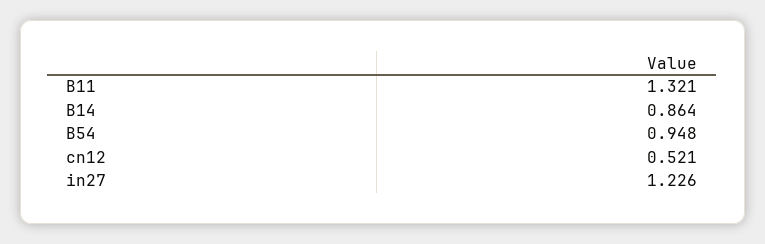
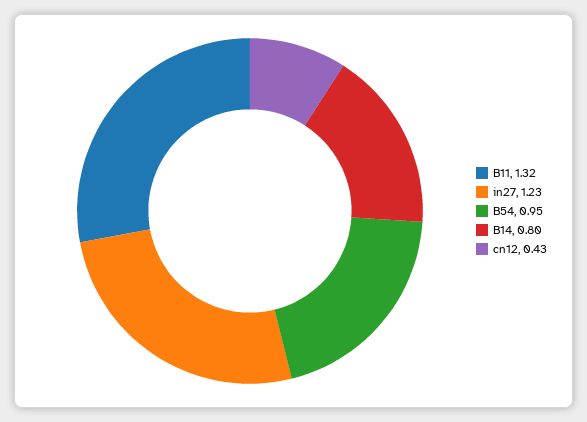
B14: 0.864 -> 0.8
cn12: 0.521 -> 0.43

